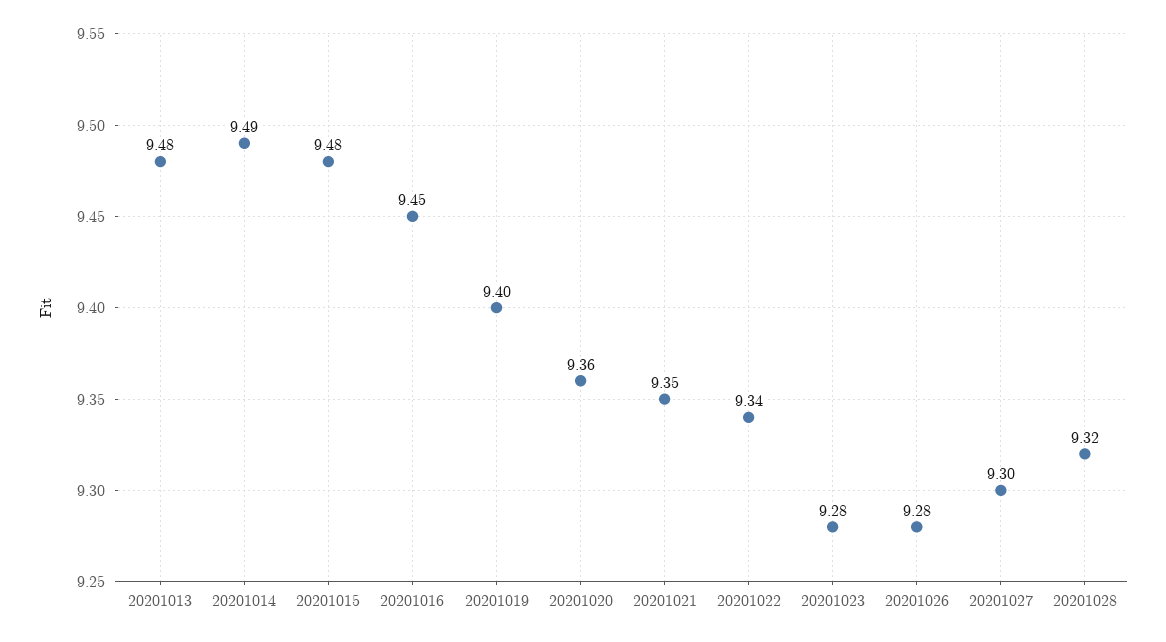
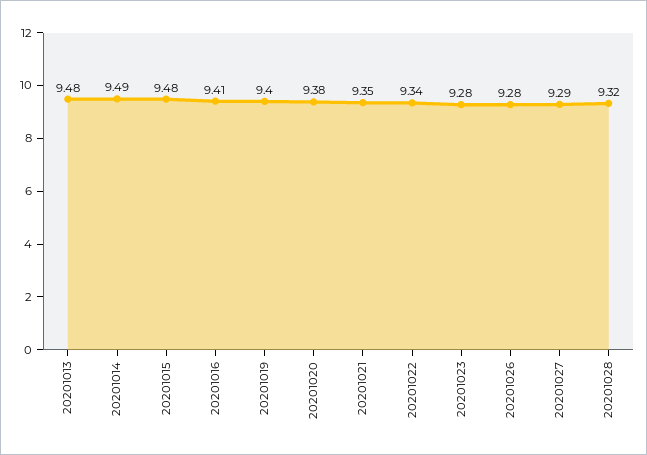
20201016: 9.45 -> 9.41
20201020: 9.36 -> 9.38
20201027: 9.3 -> 9.29

